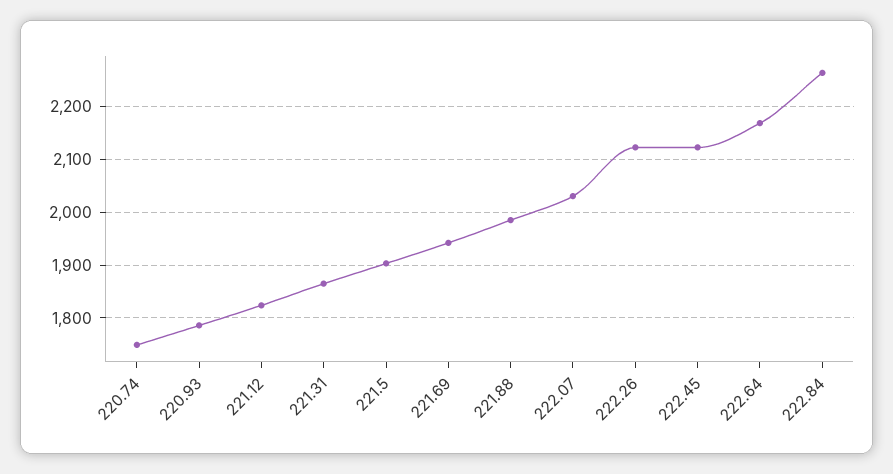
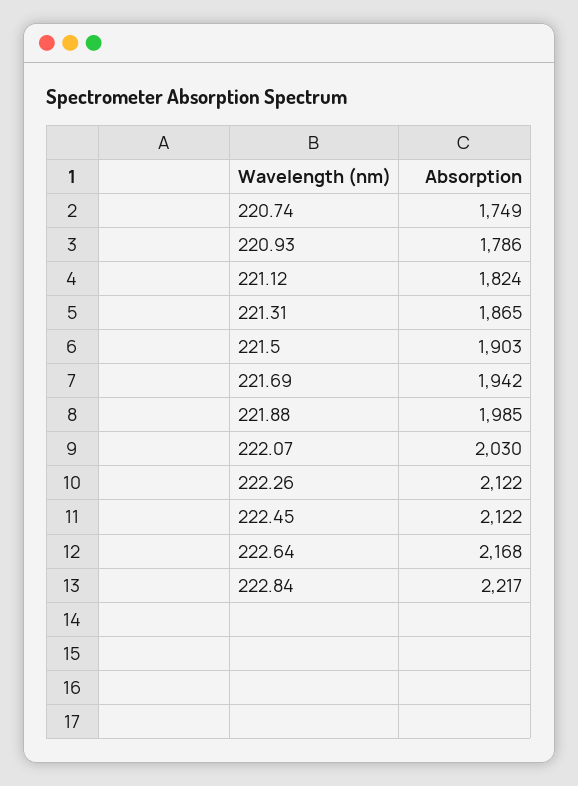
222.84: 2260 -> 2217

